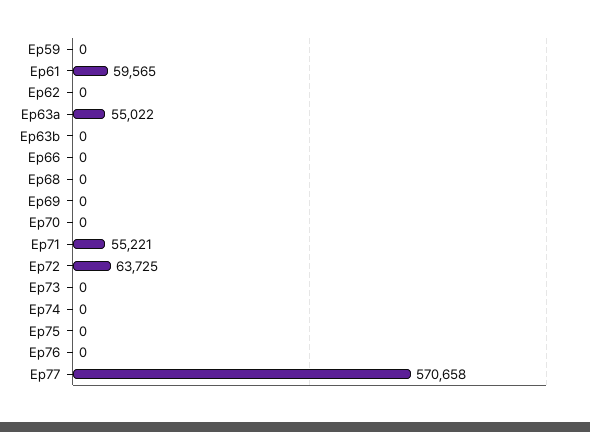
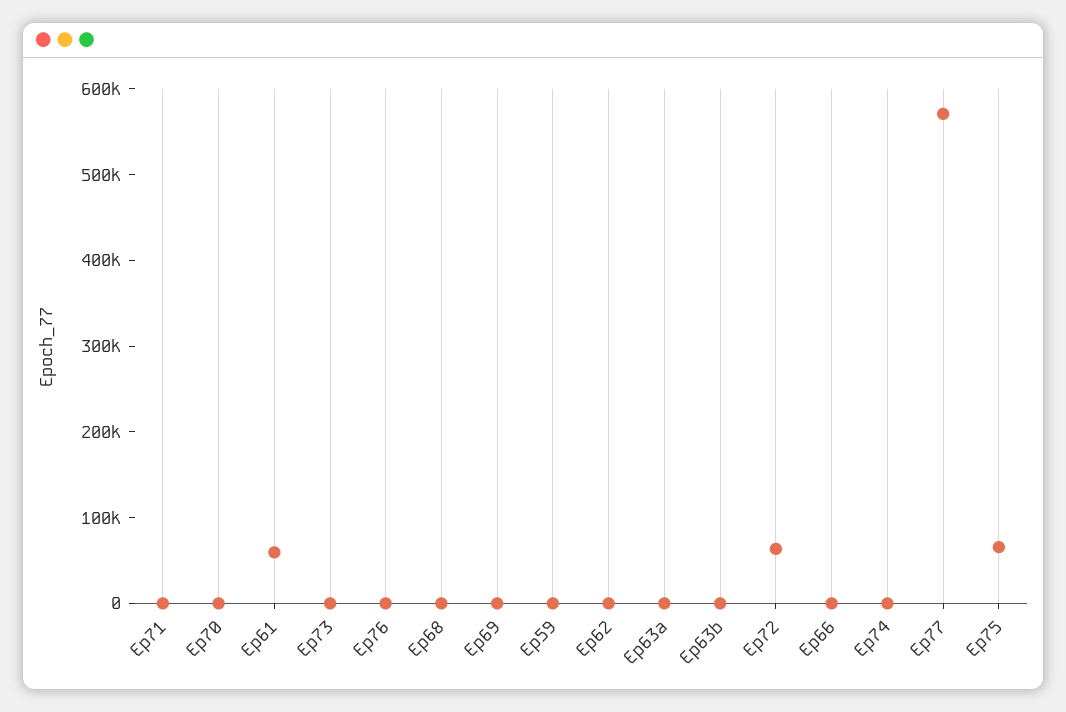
Ep63a: 55022 -> 0
Ep71: 55221 -> 0
Ep75: 0 -> 60000

